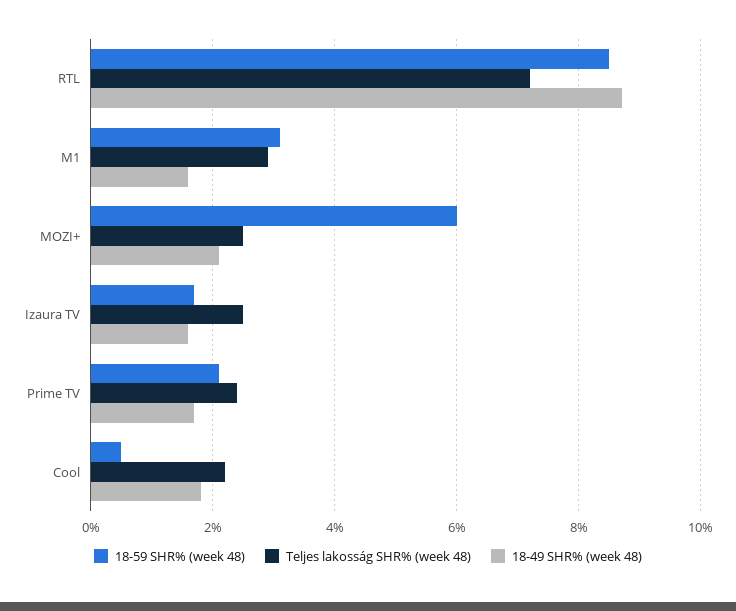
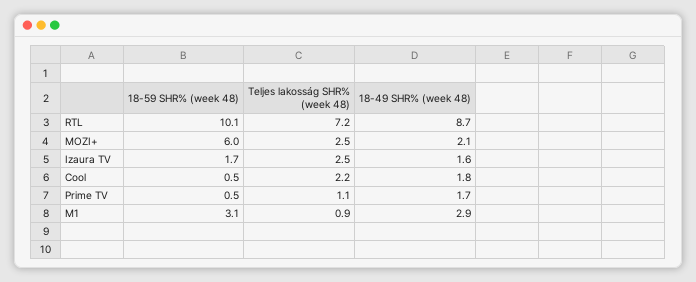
18-59 SHR% (week 48), RTL: 8.5 -> 10.1
Teljes lakosság SHR% (week 48), M1: 3 -> 0.9
18-49 SHR% (week 48), M1: 1.5 -> 2.9
18-59 SHR% (week 48), Prime TV: 2 -> 0.5
Teljes lakosság SHR% (week 48), Prime TV: 2.5 -> 1.1

